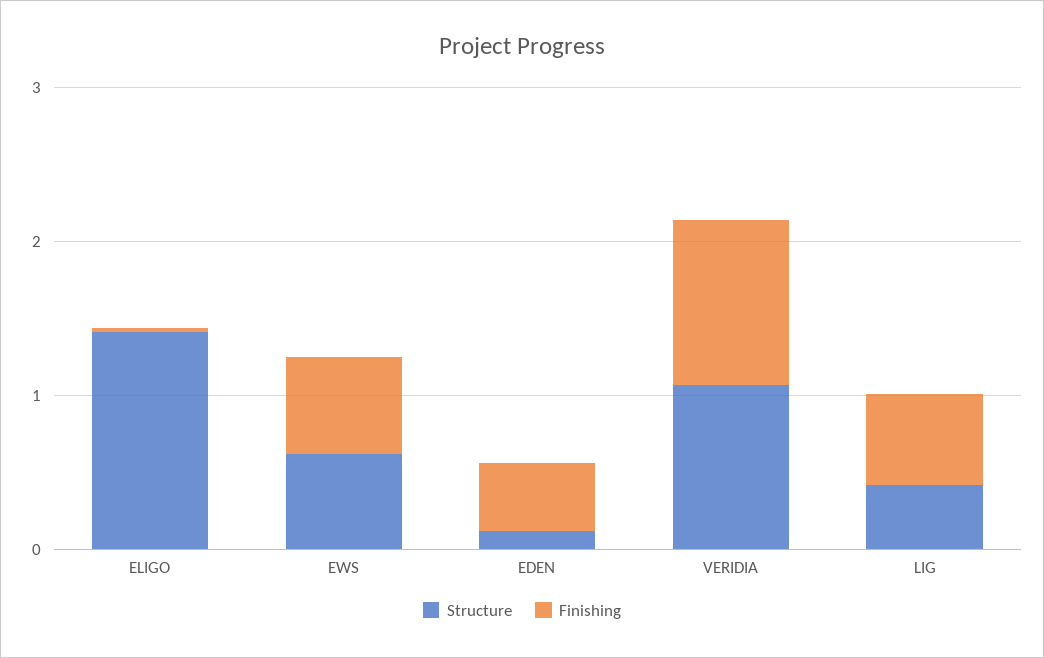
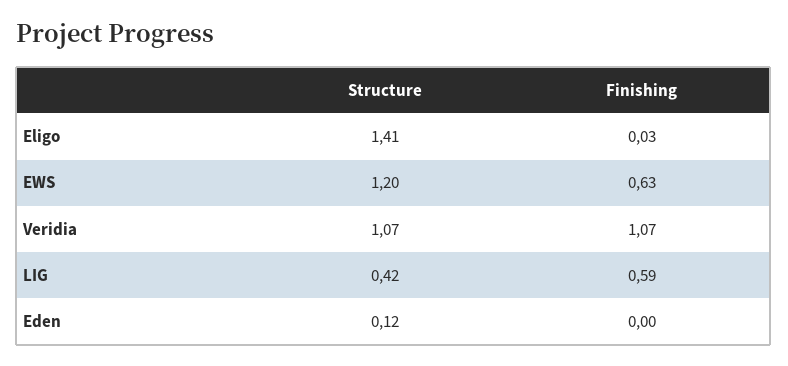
Structure, EWS: 0.6 -> 1.2
Finishing, EDEN: 0.4 -> 0

